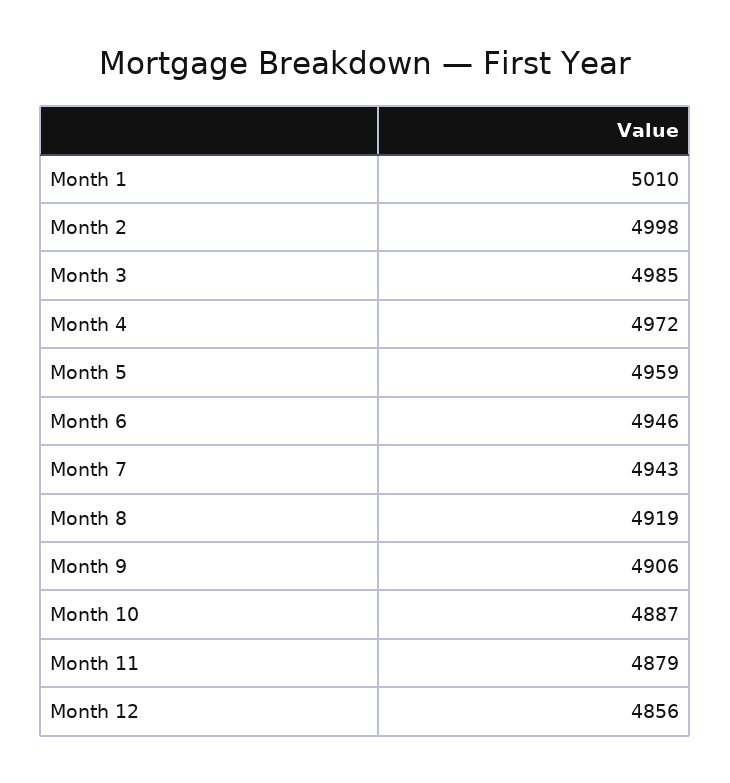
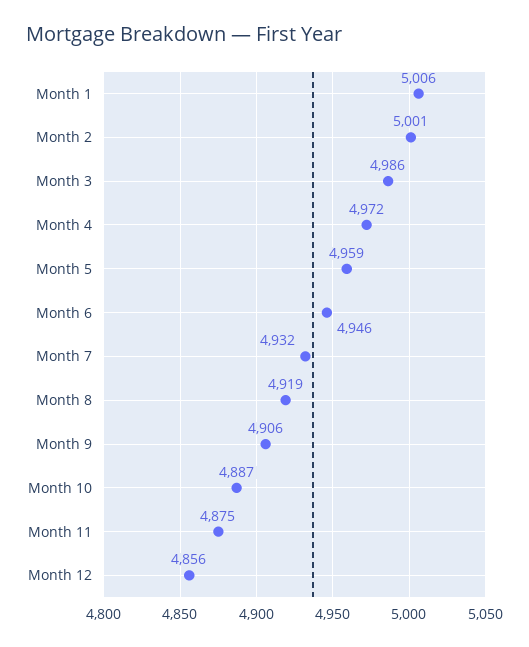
Month 1: 5010 -> 5006
Month 2: 4998 -> 5001
Month 3: 4985 -> 4986
Month 7: 4943 -> 4932
Month 11: 4879 -> 4875

